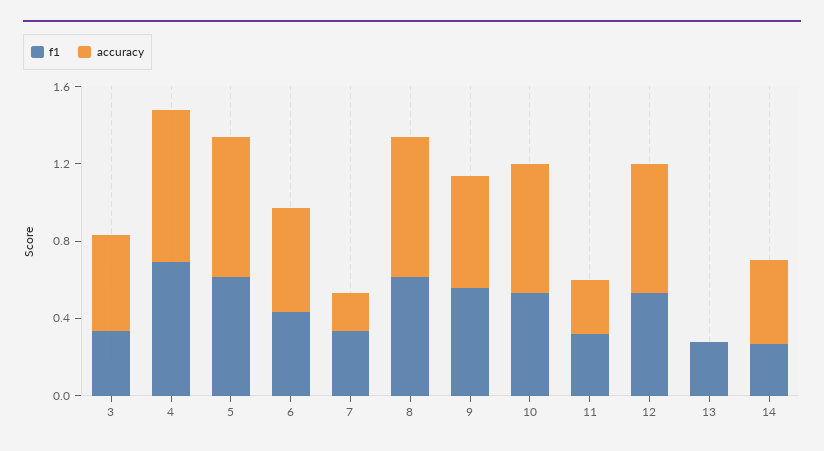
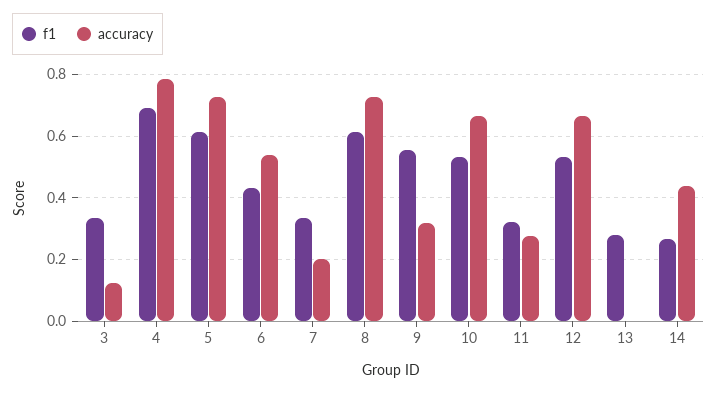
accuracy, 3: 0.5 -> 0.12
accuracy, 9: 0.6 -> 0.32

